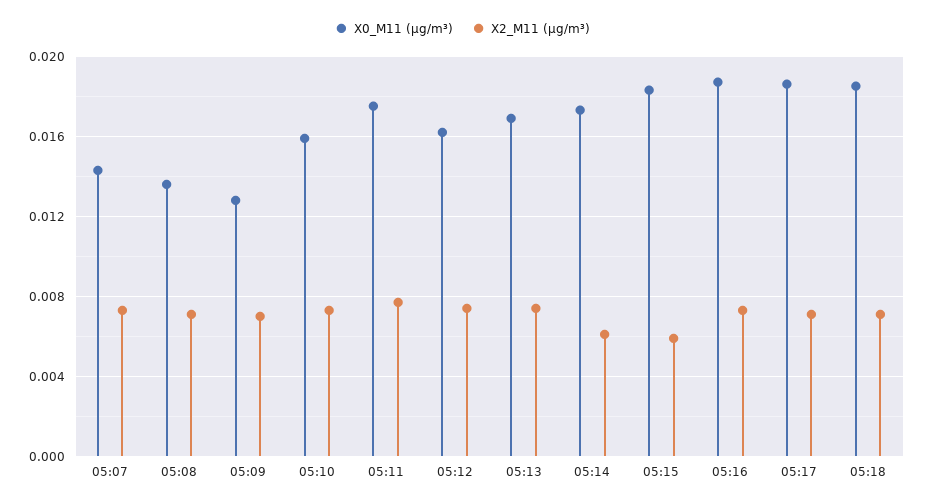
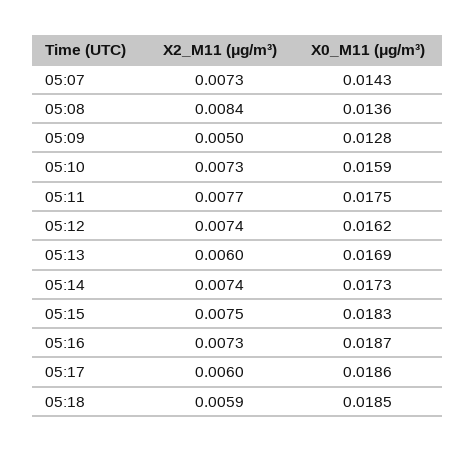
X2_M11 (μg/m³), 05:08: 0.007 -> 0.0084
X2_M11 (μg/m³), 05:09: 0.007 -> 0.005
X2_M11 (μg/m³), 05:13: 0.0075 -> 0.006
X2_M11 (μg/m³), 05:14: 0.006 -> 0.0074
X2_M11 (μg/m³), 05:15: 0.006 -> 0.0075
X2_M11 (μg/m³), 05:17: 0.007 -> 0.006
X2_M11 (μg/m³), 05:18: 0.007 -> 0.0059

